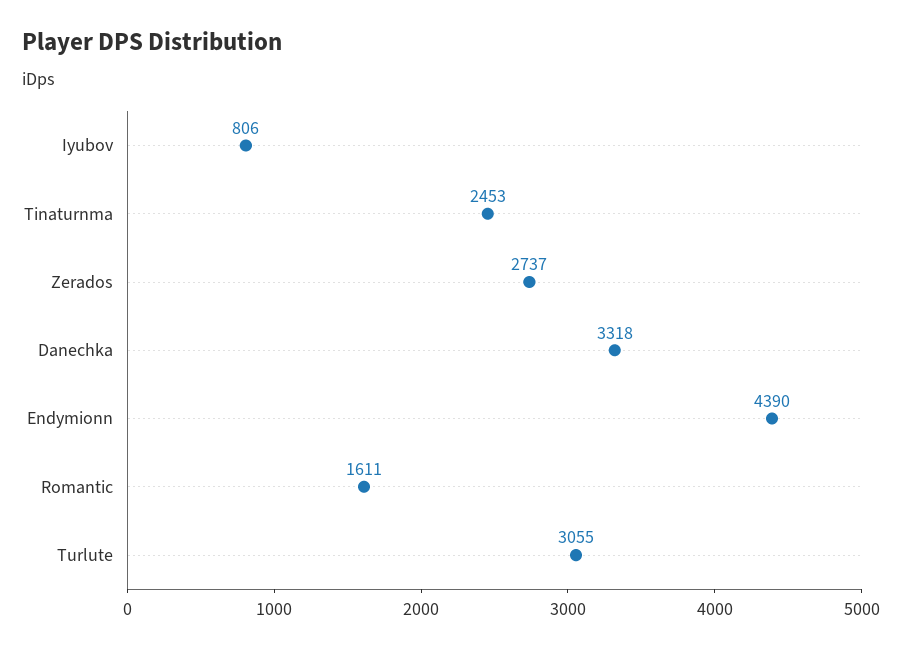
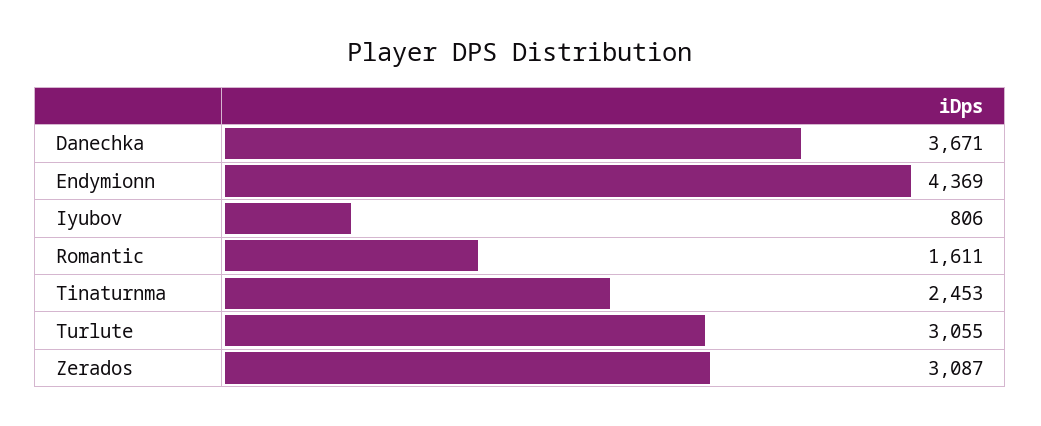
Zerados: 2737 -> 3087
Danechka: 3318 -> 3671
Endymionn: 4390 -> 4369

